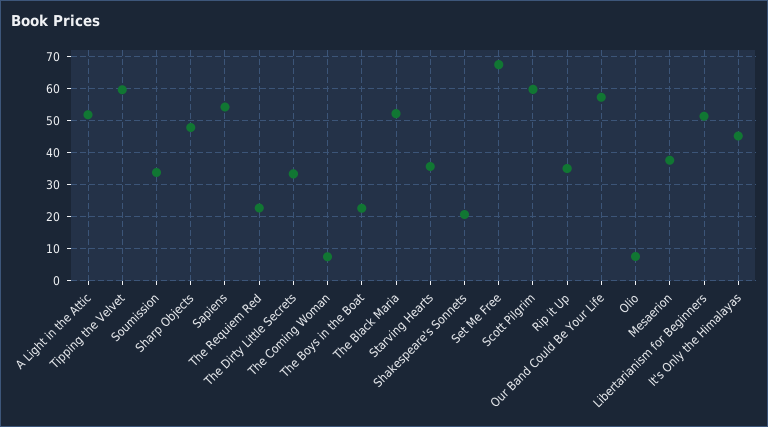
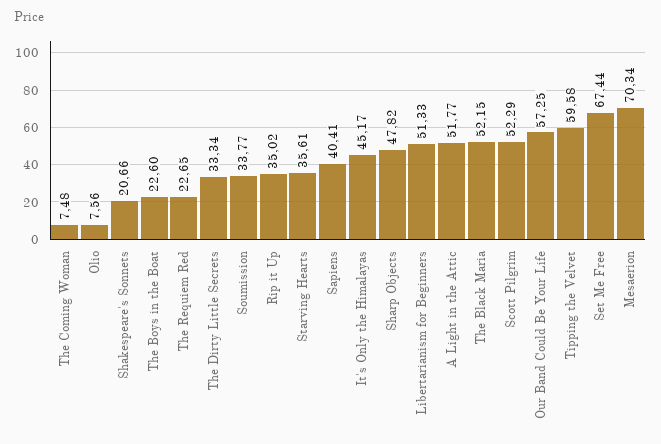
Sapiens: 54 -> 40.41
Scott Pilgrim: 60 -> 52.29
Mesaerion: 38 -> 70.34

